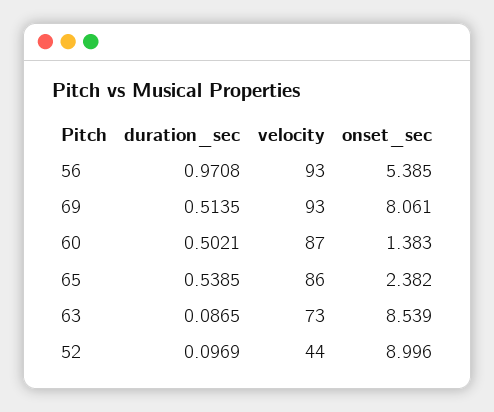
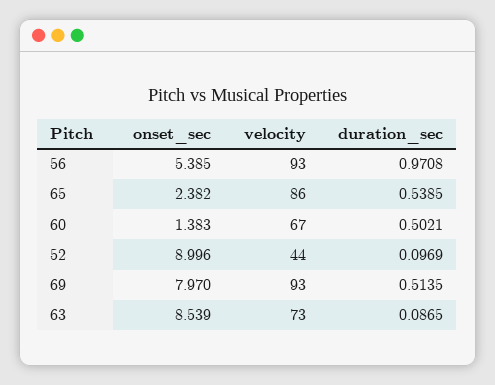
onset_sec, 69: 8.061 -> 7.97
velocity, 60: 87 -> 67

